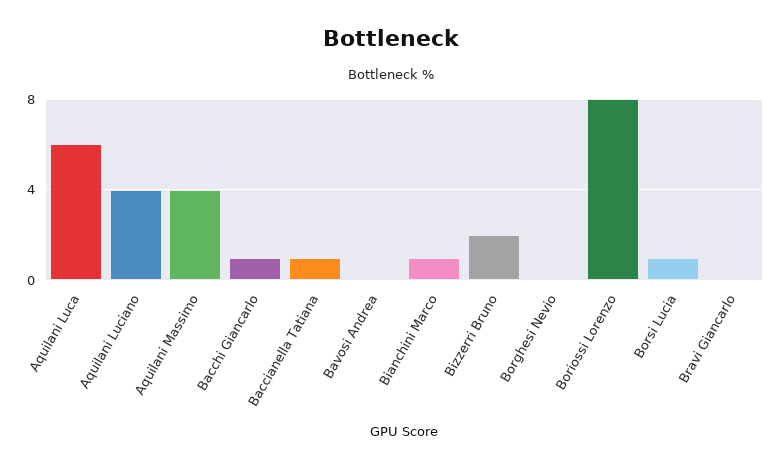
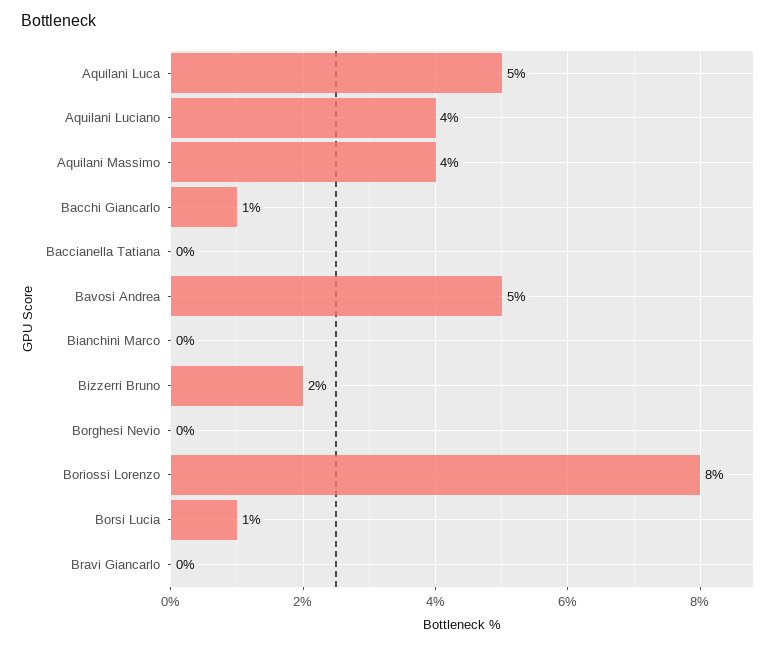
Aquilani Luca: 6 -> 5
Baccianella Tatiana: 1 -> 0
Bavosi Andrea: 0 -> 5
Bianchini Marco: 1 -> 0

